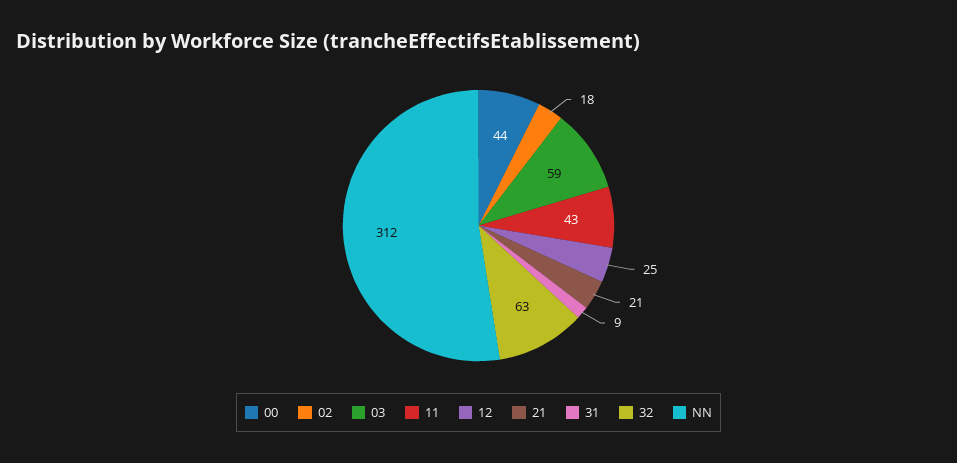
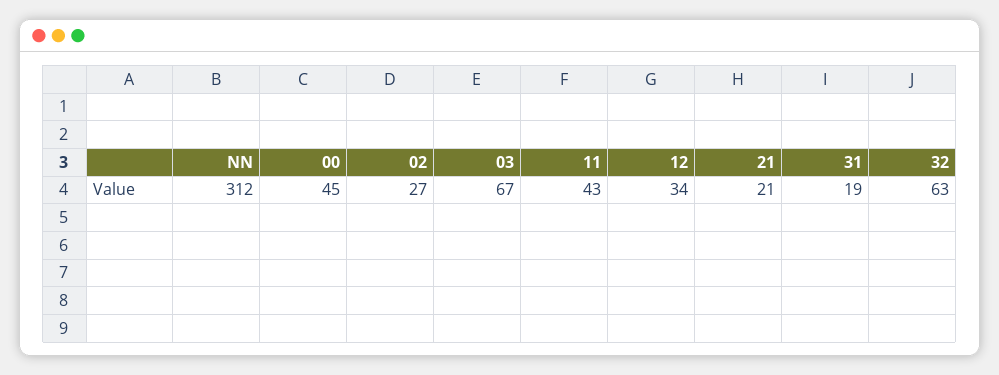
00: 44 -> 45
02: 18 -> 27
03: 59 -> 67
12: 25 -> 34
31: 9 -> 19

